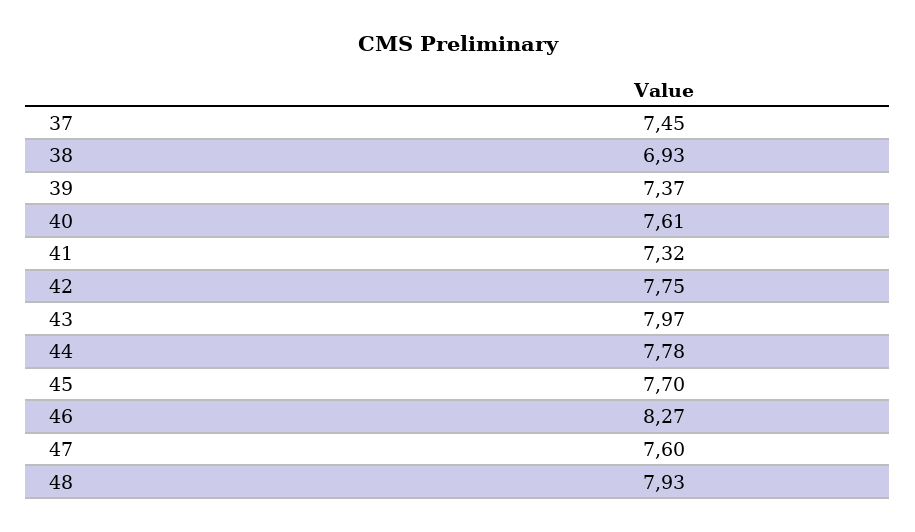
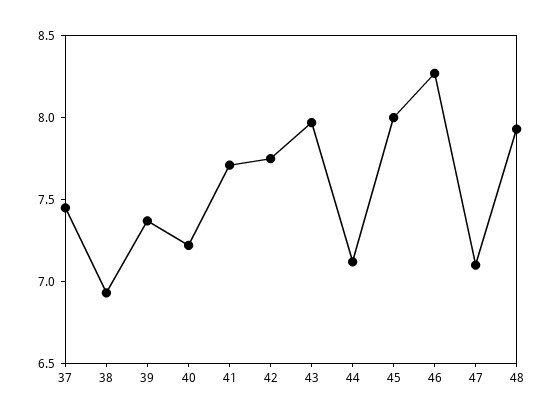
40: 7.61 -> 7.2
41: 7.32 -> 7.7
44: 7.78 -> 7.1
45: 7.7 -> 8
47: 7.6 -> 7.1

